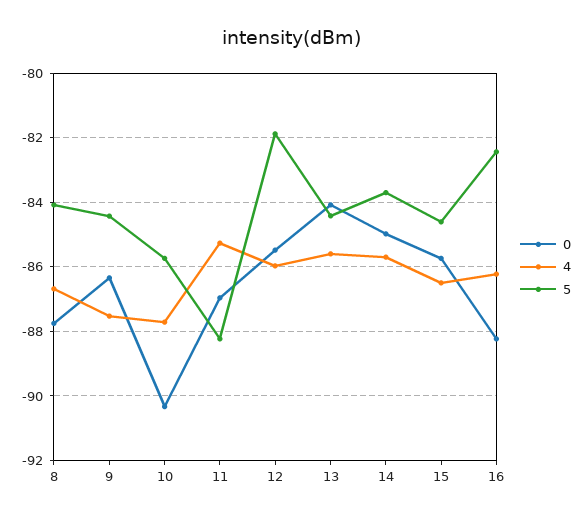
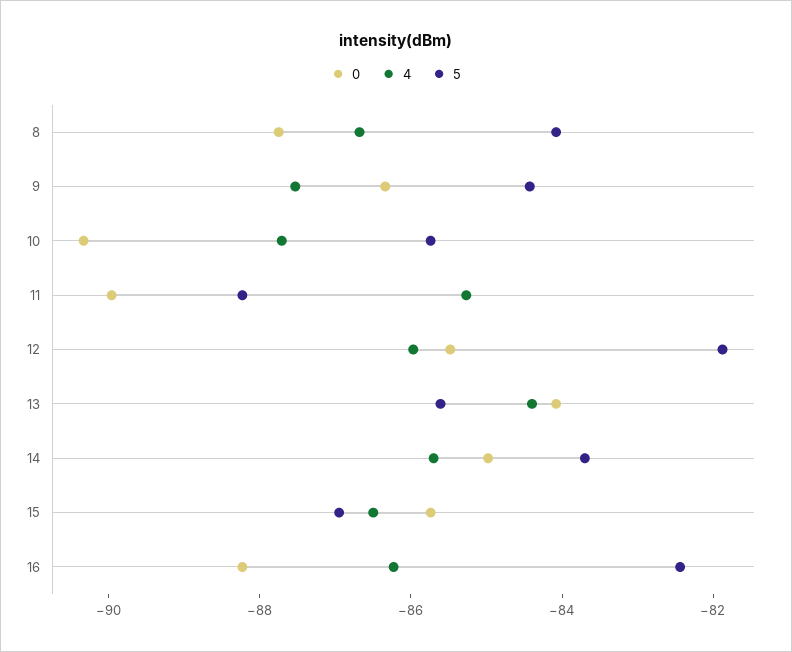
0, 11: -87 -> -90
4, 13: -85.6 -> -84.5
5, 13: -84.4 -> -85.5
5, 15: -84.6 -> -87

